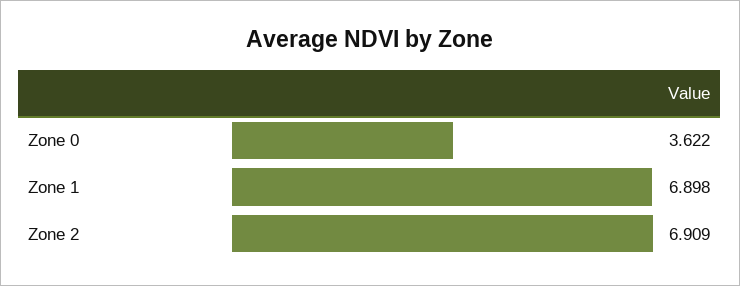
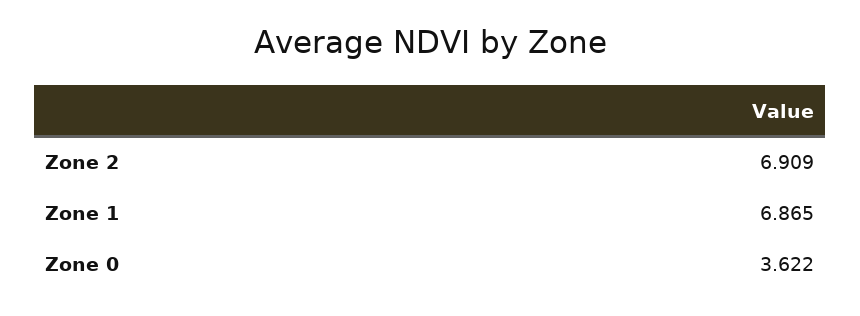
Zone 1: 6.898 -> 6.865

